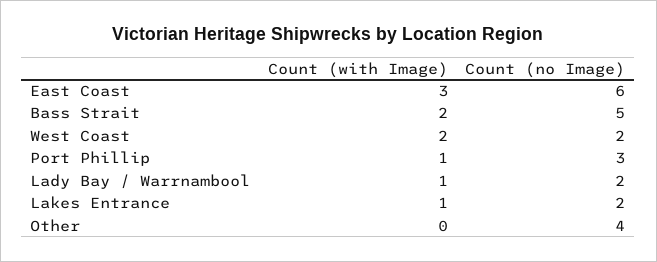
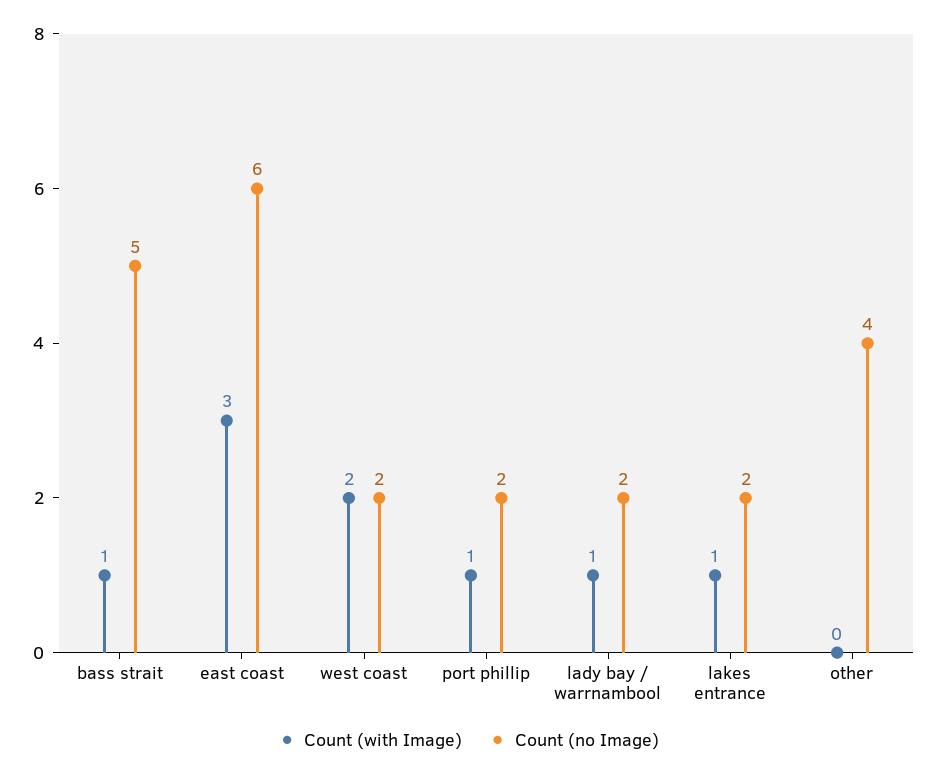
Count (with Image), Bass Strait: 2 -> 1
Count (no Image), Port Phillip: 3 -> 2

